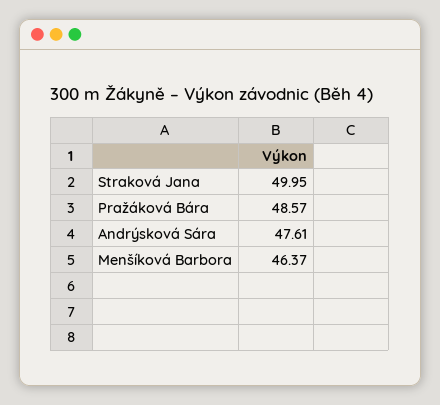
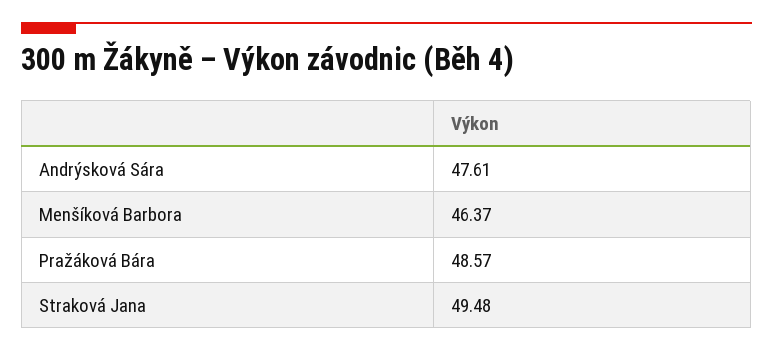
Straková Jana: 49.95 -> 49.48

